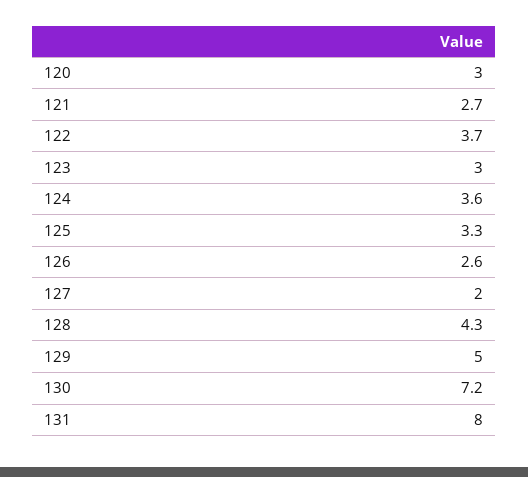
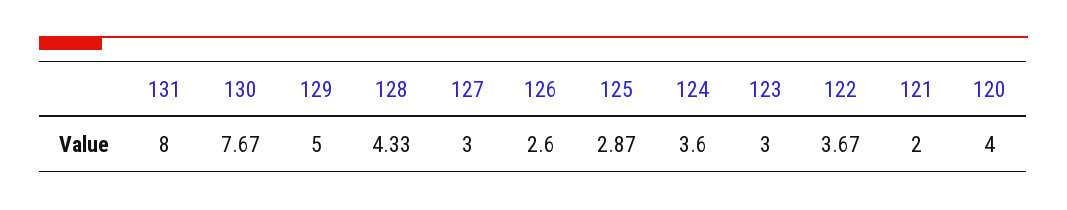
120: 3 -> 4
121: 2.7 -> 2
125: 3.3 -> 2.87
127: 2 -> 3
130: 7.2 -> 7.67

